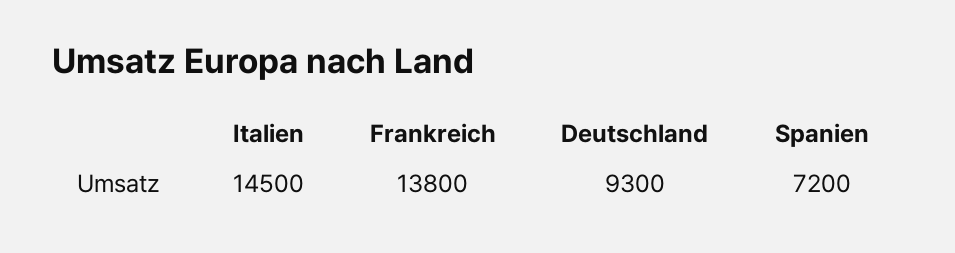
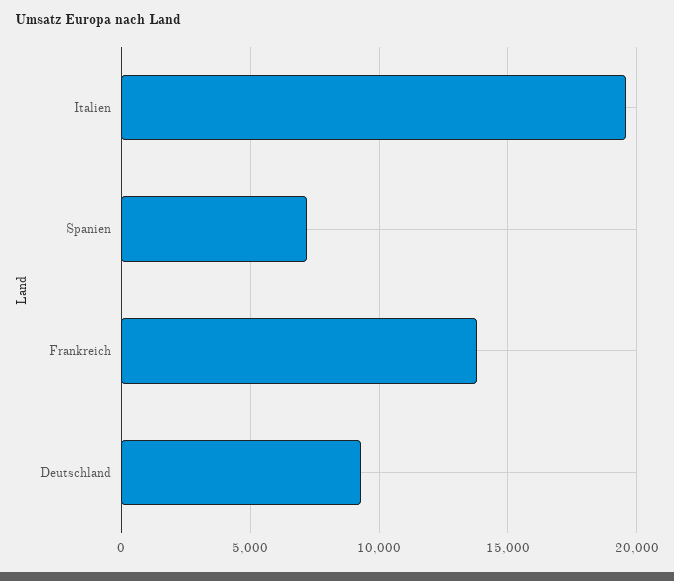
Italien: 14500 -> 19500

